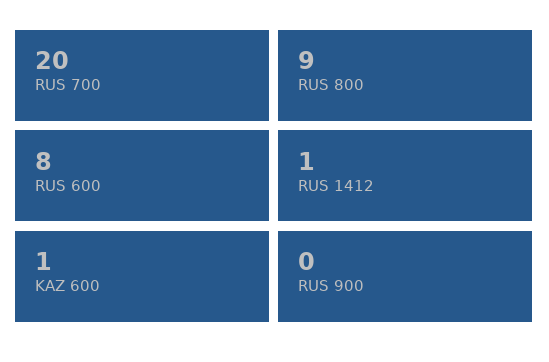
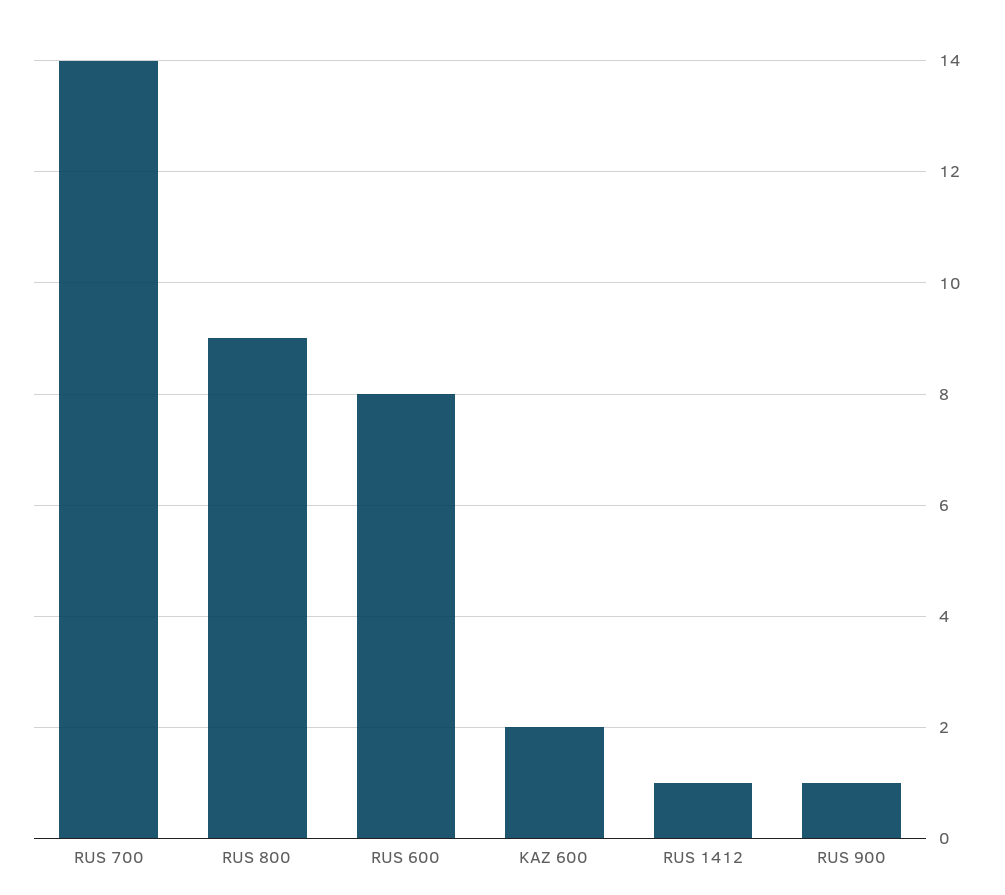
RUS 700: 20 -> 14
KAZ 600: 1 -> 2
RUS 900: 0 -> 1

